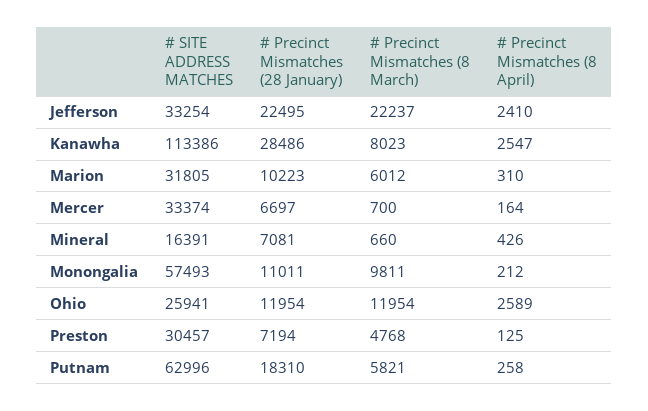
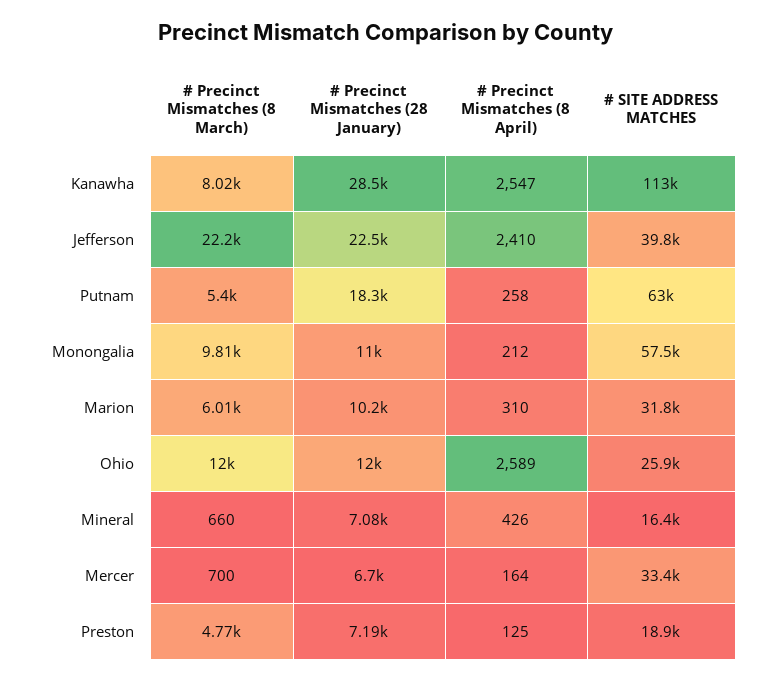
# SITE ADDRESS MATCHES, Jefferson: 33254 -> 39800
# SITE ADDRESS MATCHES, Preston: 30457 -> 18900
# Precinct Mismatches (8 March), Putnam: 5821 -> 5400

